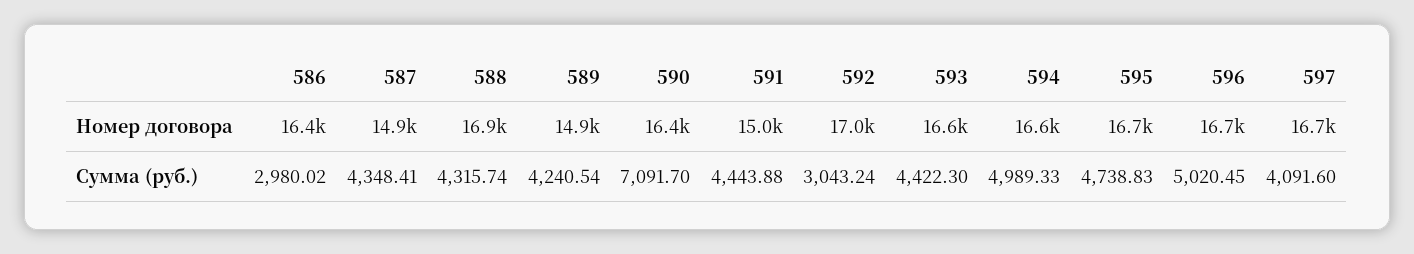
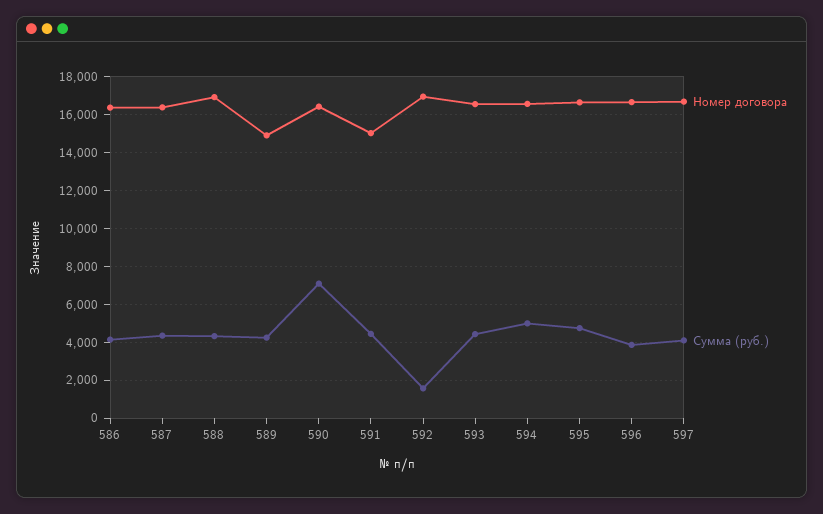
Номер договора, 587: 14900 -> 16500
Сумма (руб.), 586: 2980.02 -> 4000
Сумма (руб.), 592: 3043.24 -> 1500
Сумма (руб.), 596: 5020.45 -> 4000

